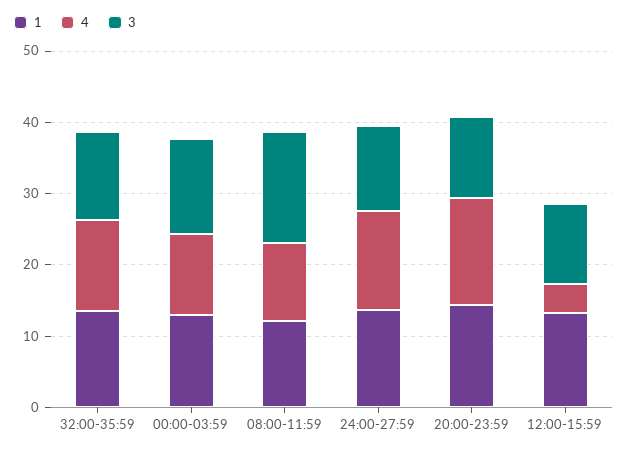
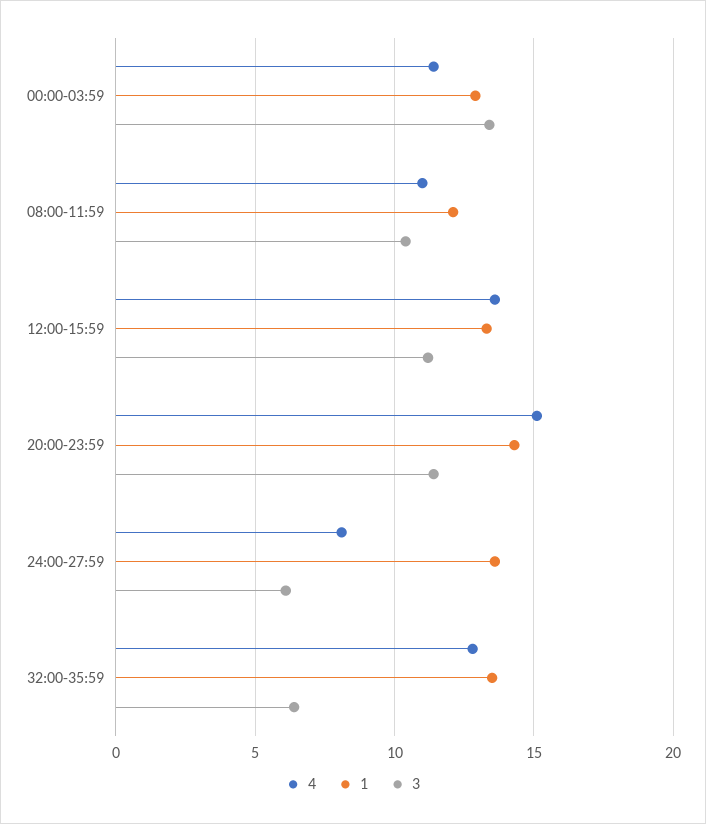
3, 32:00-35:59: 12 -> 6.5
3, 08:00-11:59: 16 -> 10.5
4, 24:00-27:59: 14 -> 8
3, 24:00-27:59: 12 -> 6
4, 12:00-15:59: 4 -> 13.5

